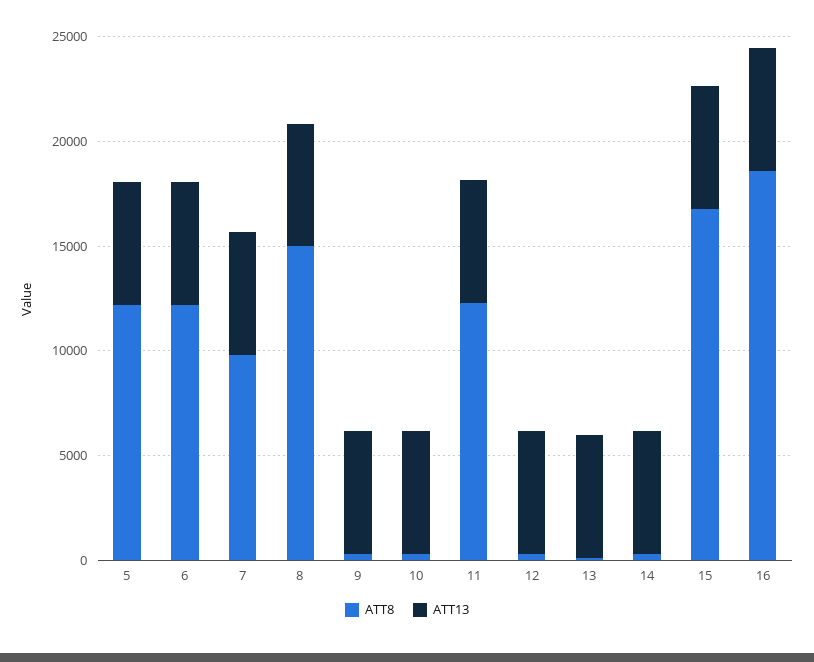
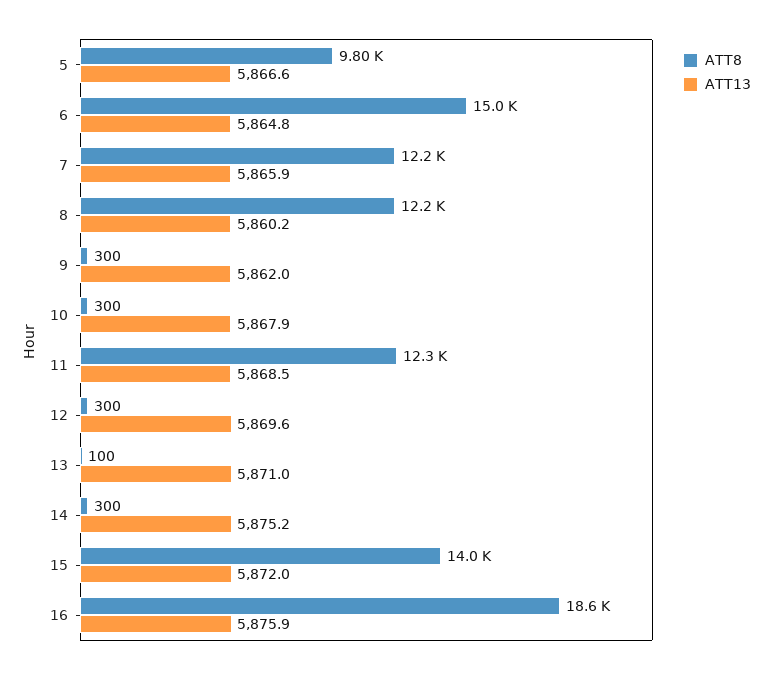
ATT8, 5: 12000 -> 9800
ATT8, 6: 12000 -> 15000
ATT8, 7: 10000 -> 12200
ATT8, 8: 15000 -> 12200
ATT8, 15: 17000 -> 14000

